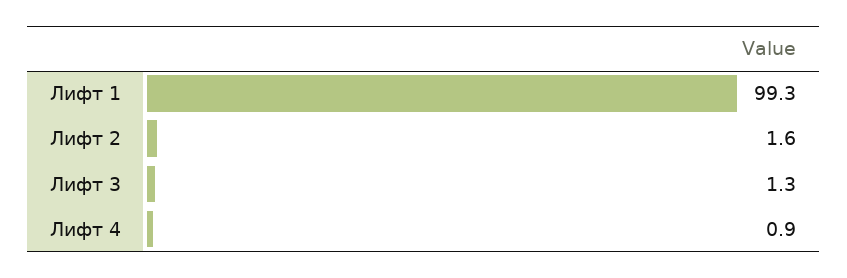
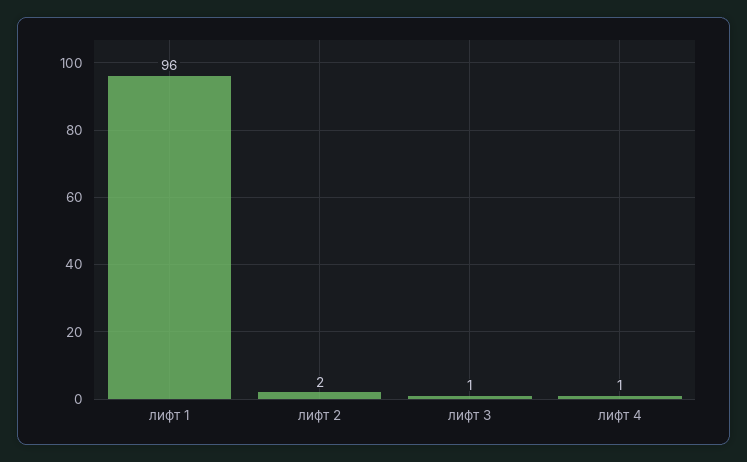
Лифт 1: 99.3 -> 96

